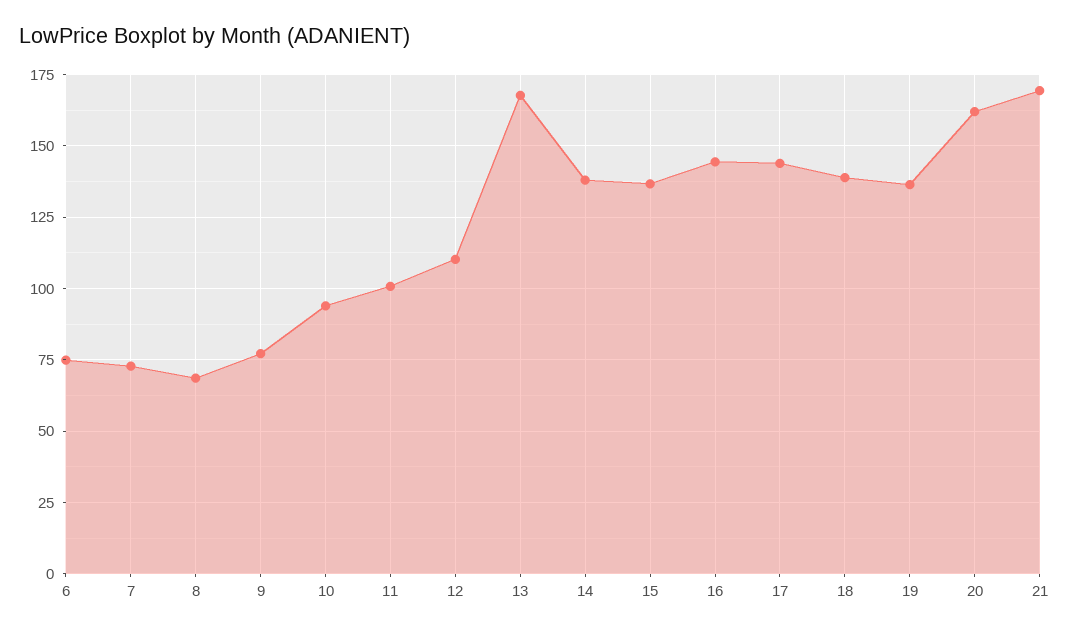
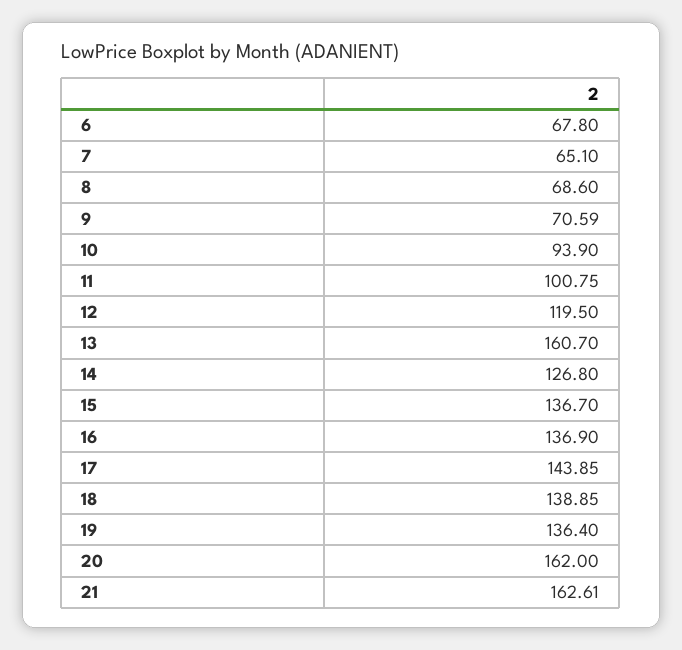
6: 75 -> 67.8
7: 72.5 -> 65.1
9: 77.5 -> 70.59
12: 110 -> 119.5
13: 167.5 -> 160.7
14: 137.5 -> 126.8
16: 145 -> 136.9
21: 170 -> 162.61

